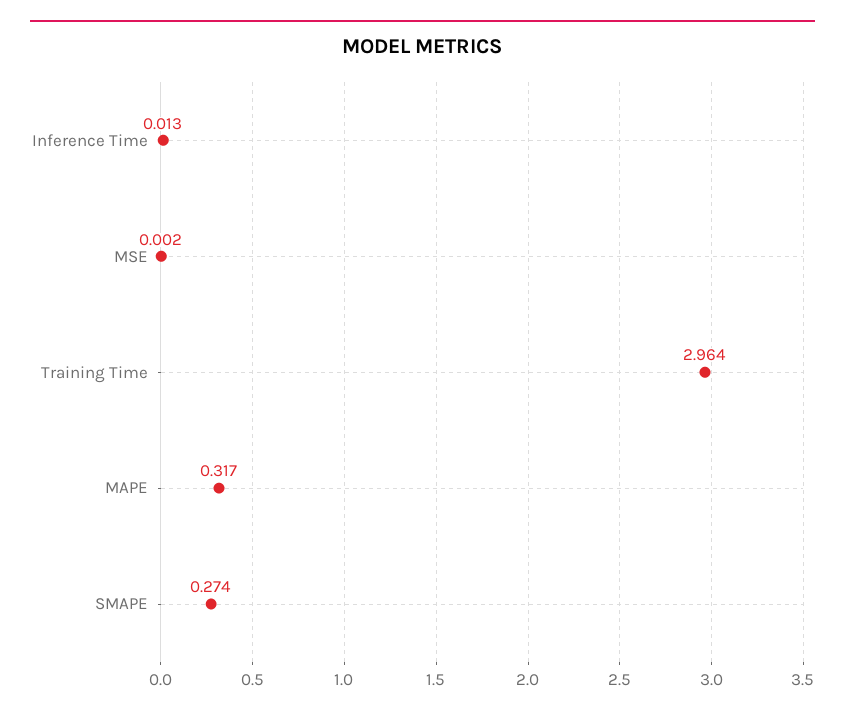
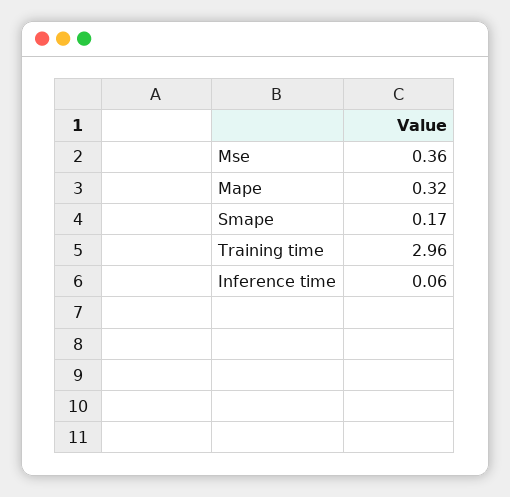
Inference Time: 0.013 -> 0.06
MSE: 0.002 -> 0.36
SMAPE: 0.274 -> 0.17

